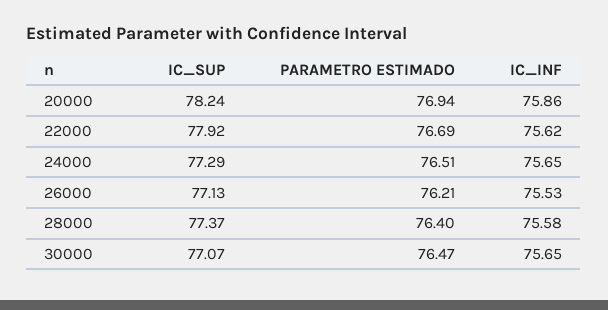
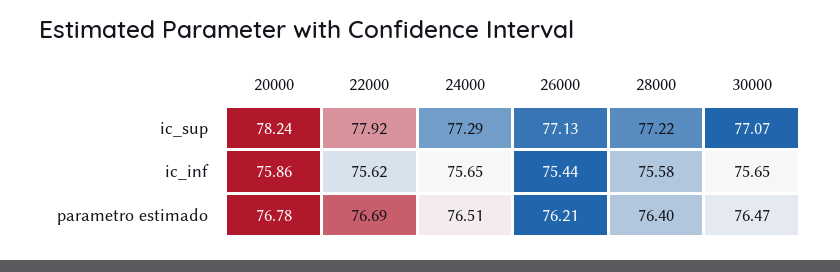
PARAMETRO ESTIMADO, 20000: 76.94 -> 76.78
IC_INF, 26000: 75.53 -> 75.44
IC_SUP, 28000: 77.37 -> 77.22

